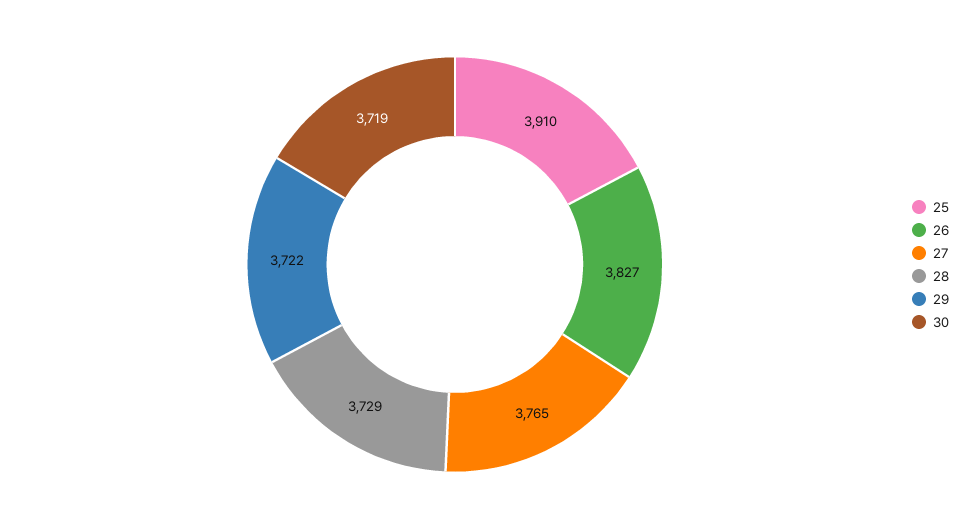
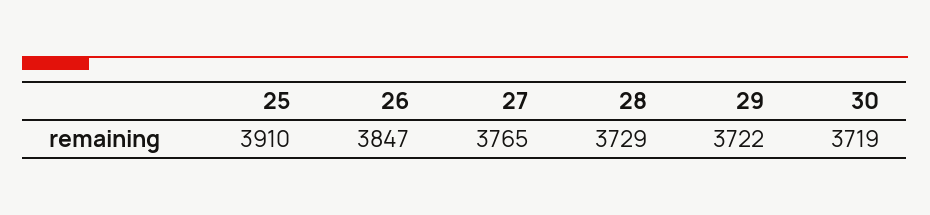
26: 3827 -> 3847

